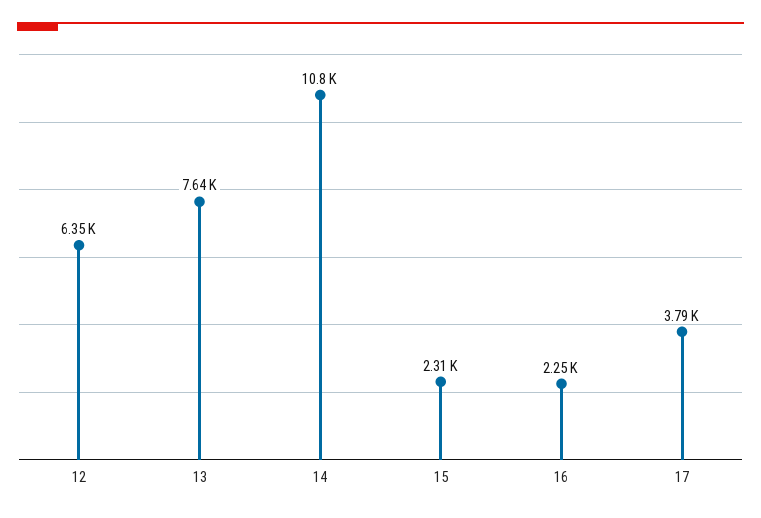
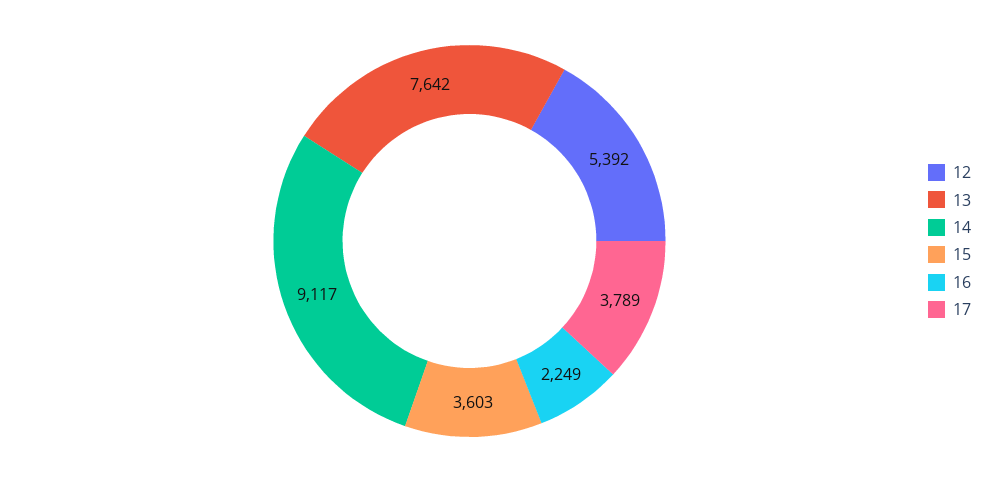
12: 6350 -> 5392
14: 10800 -> 9117
15: 2310 -> 3603

